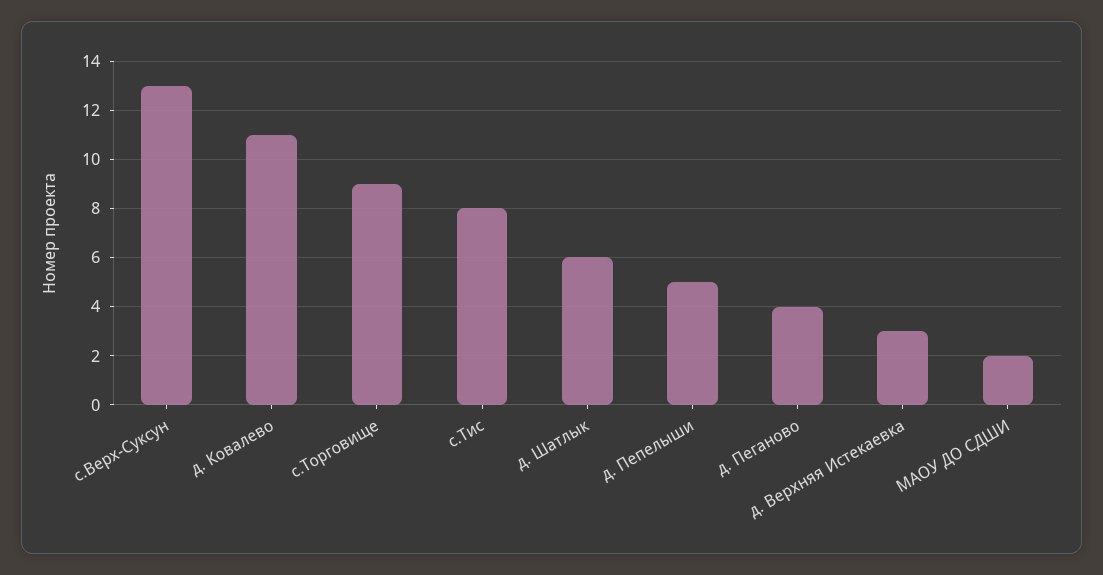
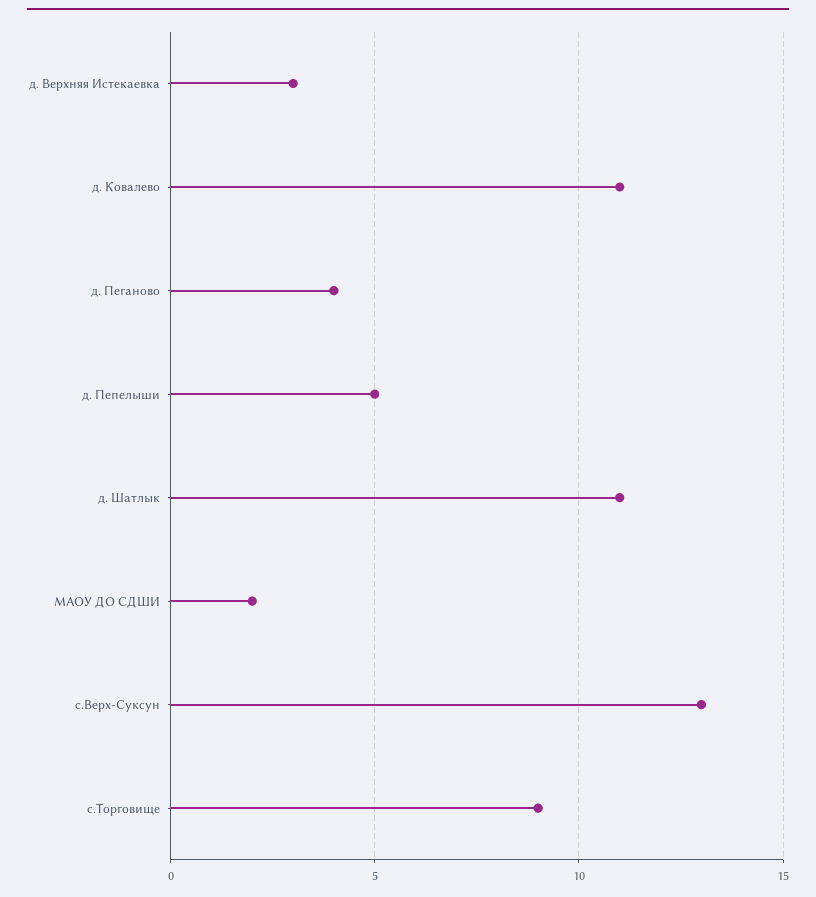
с.Тис: 8 -> none
д. Шатлык: 6 -> 11

